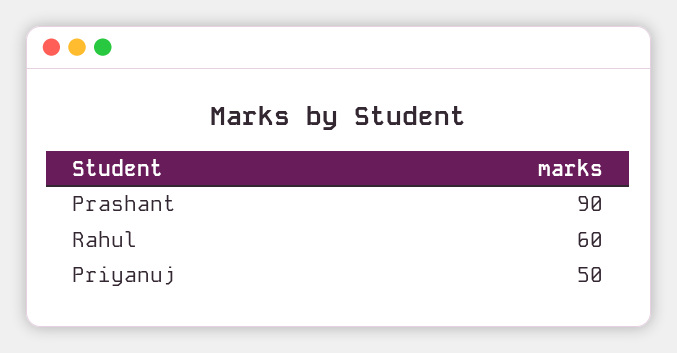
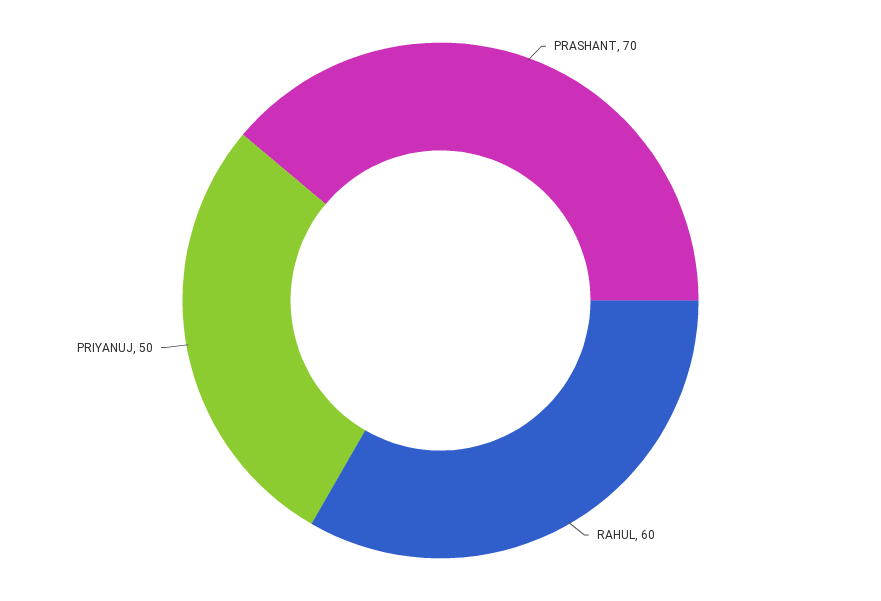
Prashant: 90 -> 70

